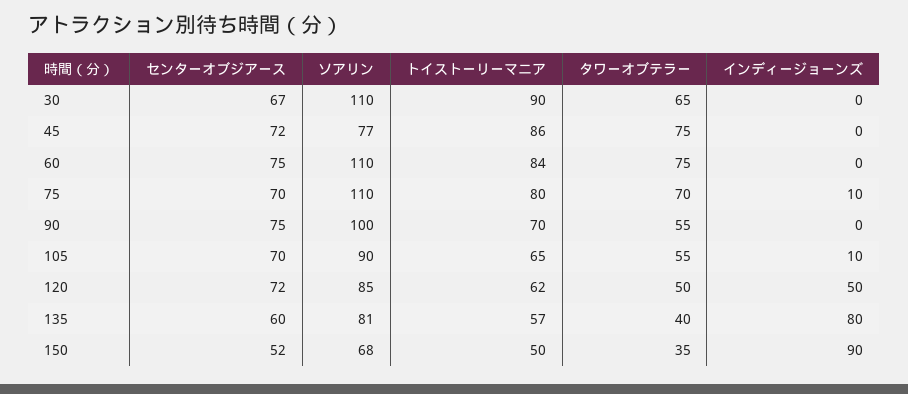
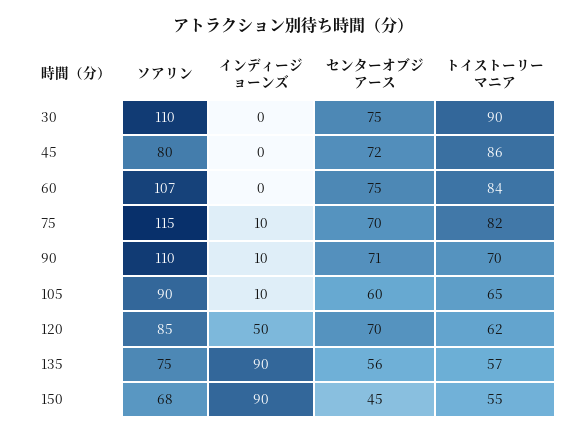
センターオブジアース, 30: 67 -> 75
タワーオブテラー, 30: 65 -> none
ソアリン, 45: 77 -> 80
タワーオブテラー, 45: 75 -> none
ソアリン, 60: 110 -> 107
タワーオブテラー, 60: 75 -> none
ソアリン, 75: 110 -> 115
トイストーリーマニア, 75: 80 -> 82
タワーオブテラー, 75: 70 -> none
センターオブジアース, 90: 75 -> 71
ソアリン, 90: 100 -> 110
タワーオブテラー, 90: 55 -> none
インディージョーンズ, 90: 0 -> 10
センターオブジアース, 105: 70 -> 60
タワーオブテラー, 105: 55 -> none
センターオブジアース, 120: 72 -> 70
タワーオブテラー, 120: 50 -> none
センターオブジアース, 135: 60 -> 56
ソアリン, 135: 81 -> 75
タワーオブテラー, 135: 40 -> none
インディージョーンズ, 135: 80 -> 90
センターオブジアース, 150: 52 -> 45
トイストーリーマニア, 150: 50 -> 55
タワーオブテラー, 150: 35 -> none

